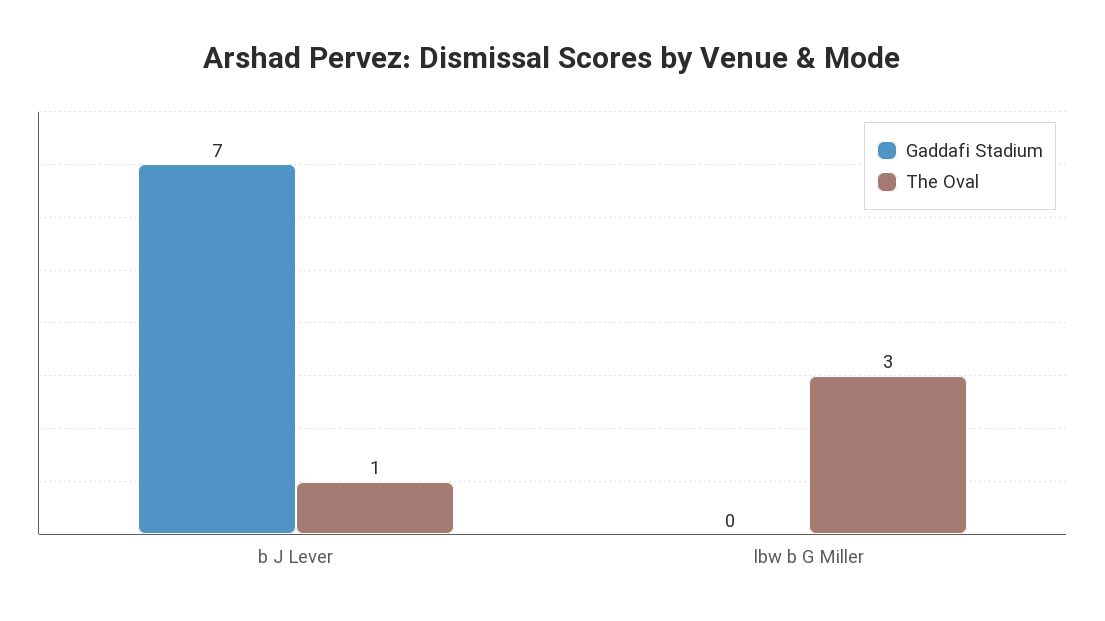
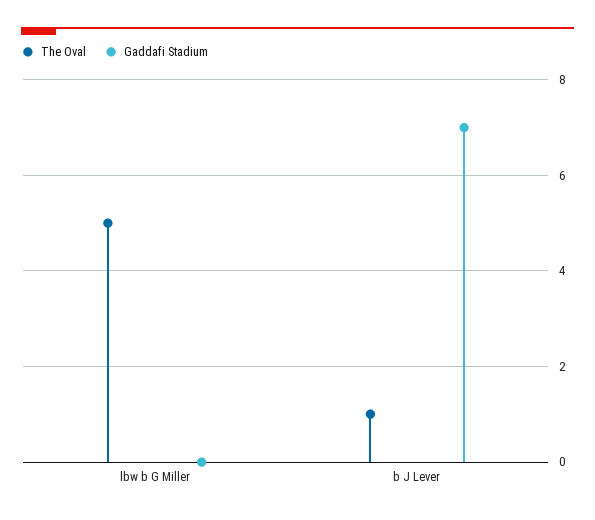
The Oval, lbw b G Miller: 3 -> 5

